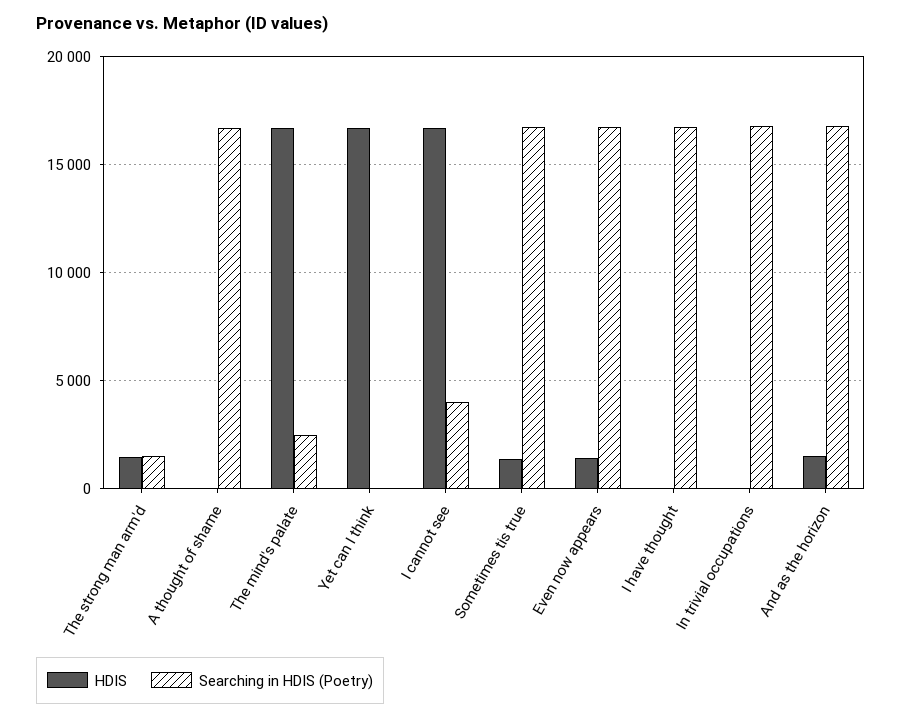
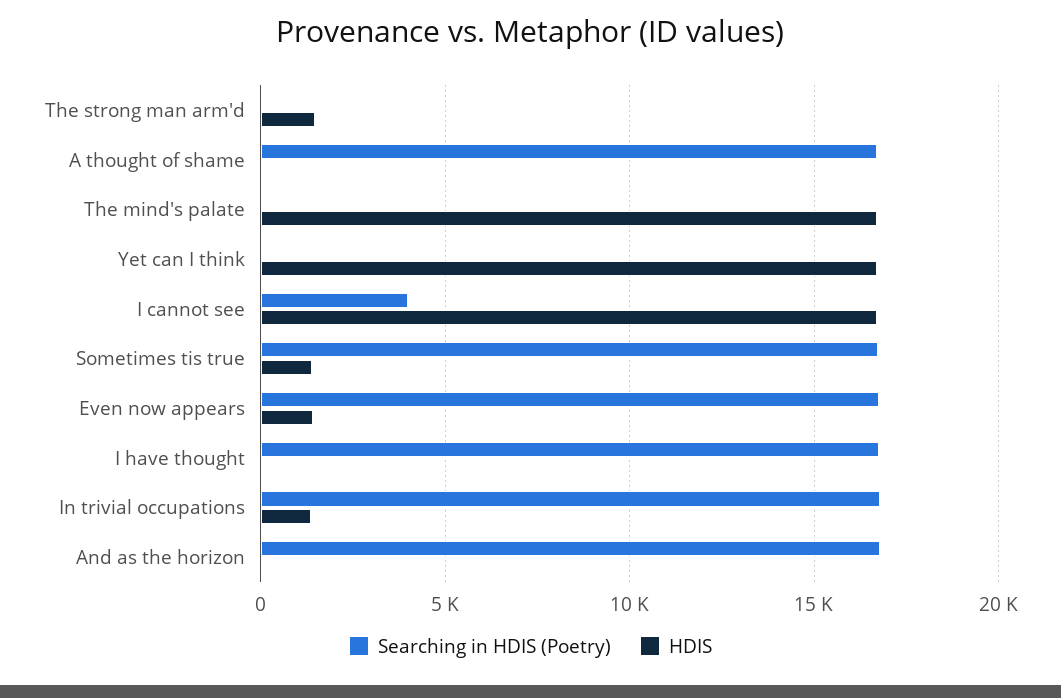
Searching in HDIS (Poetry), The strong man arm'd: 1500 -> 0
Searching in HDIS (Poetry), The mind's palate: 2500 -> 0
HDIS, In trivial occupations: 0 -> 1500
HDIS, And as the horizon: 1500 -> 0

